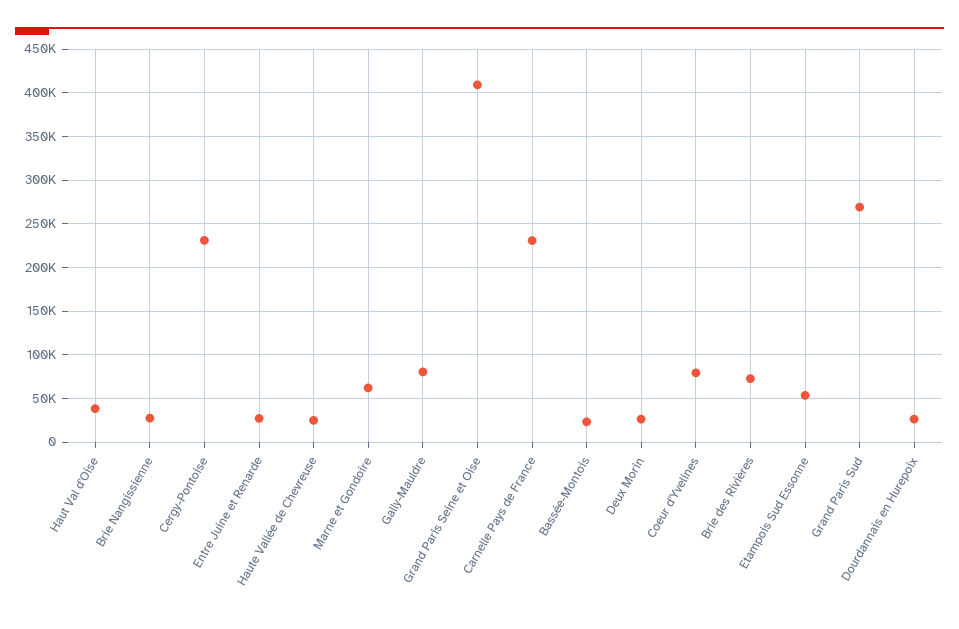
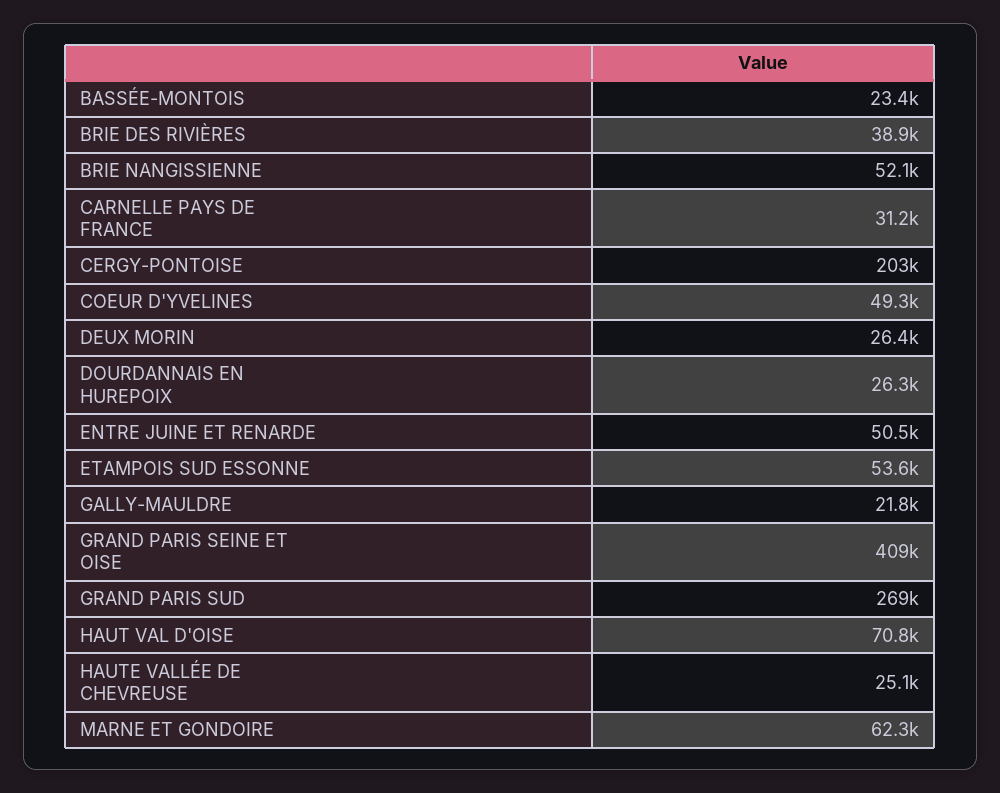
Haut Val d'Oise: 40000 -> 70800
Brie Nangissienne: 30000 -> 52100
Cergy-Pontoise: 230000 -> 203000
Entre Juine et Renarde: 30000 -> 50500
Gally-Mauldre: 80000 -> 21800
Carnelle Pays de France: 230000 -> 31200
Coeur d'Yvelines: 80000 -> 49300
Brie des Rivières: 70000 -> 38900

